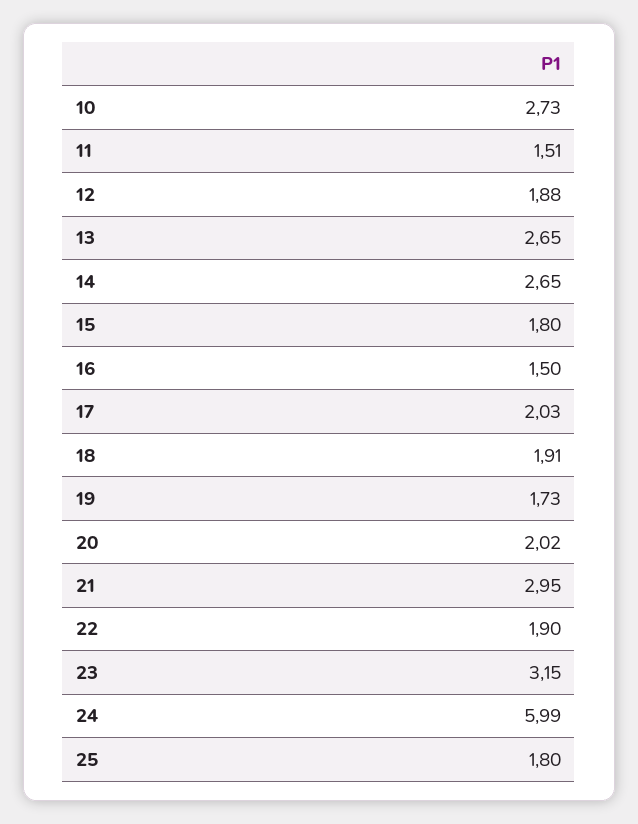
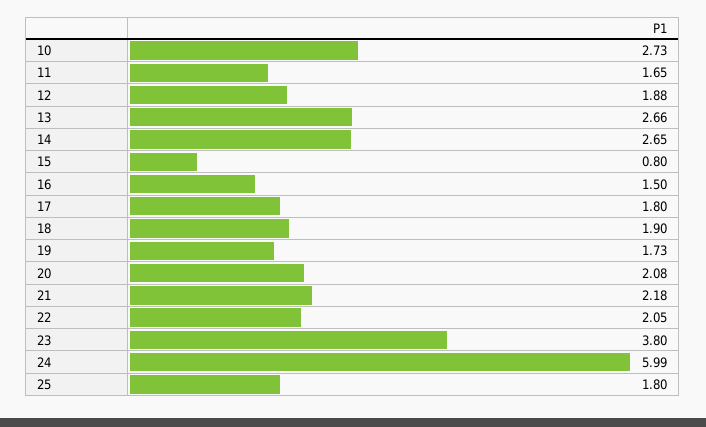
11: 1.51 -> 1.65
13: 2.65 -> 2.66
15: 1.8 -> 0.8
17: 2.03 -> 1.8
18: 1.91 -> 1.9
20: 2.02 -> 2.08
21: 2.95 -> 2.18
22: 1.9 -> 2.05
23: 3.15 -> 3.8

